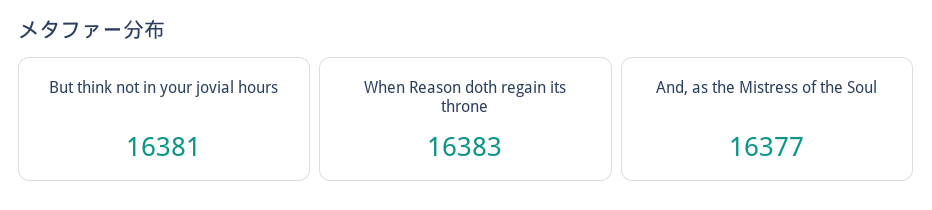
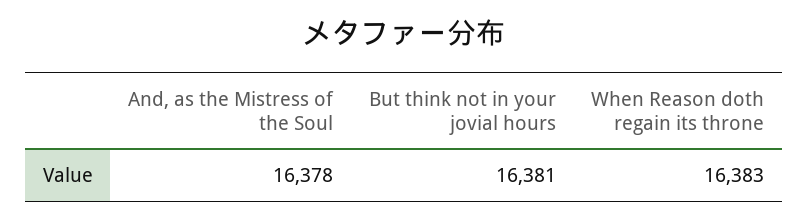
And, as the Mistress of the Soul: 16377 -> 16378

